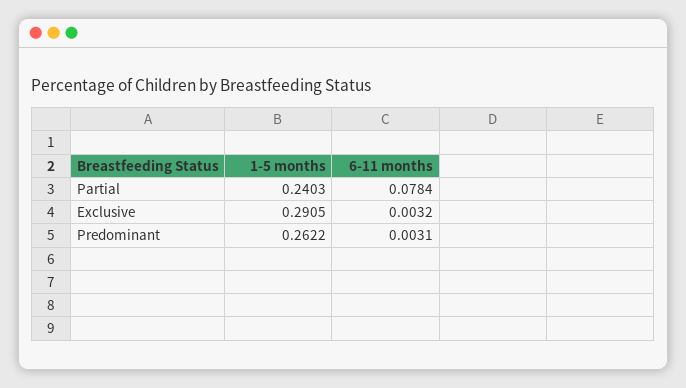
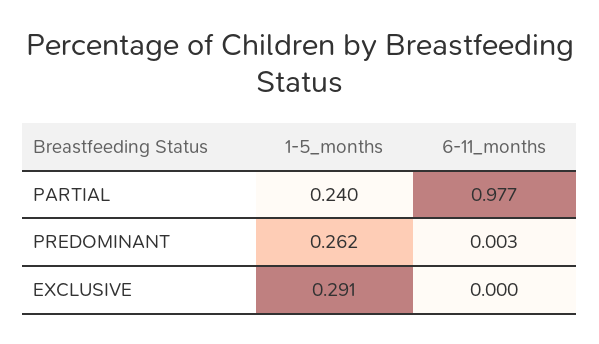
6-11 months, Partial: 0.0784 -> 0.977
6-11 months, Exclusive: 0.0032 -> 0

